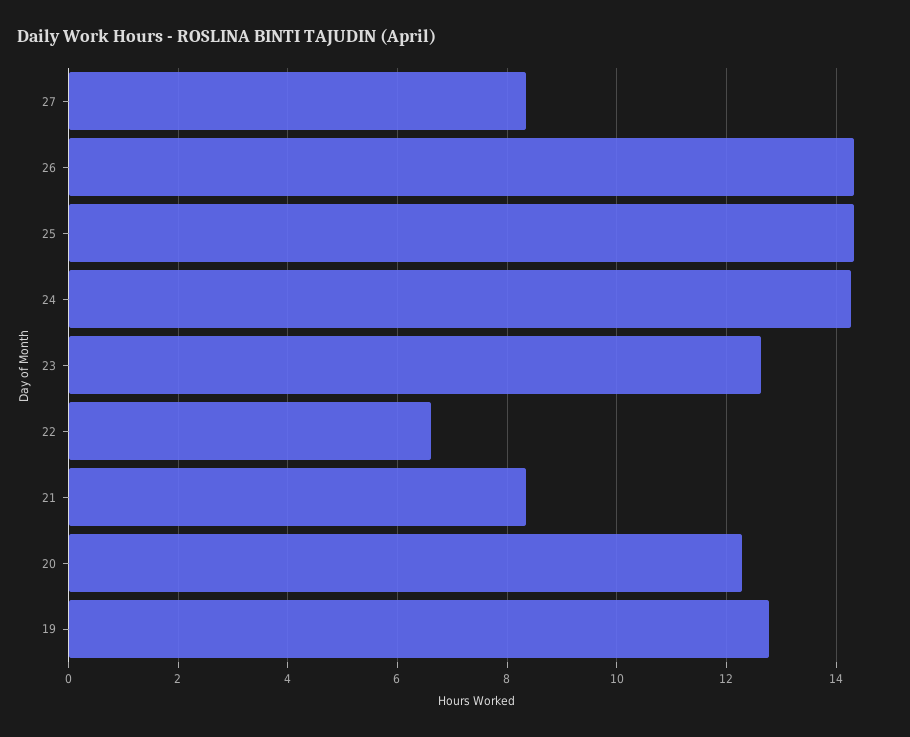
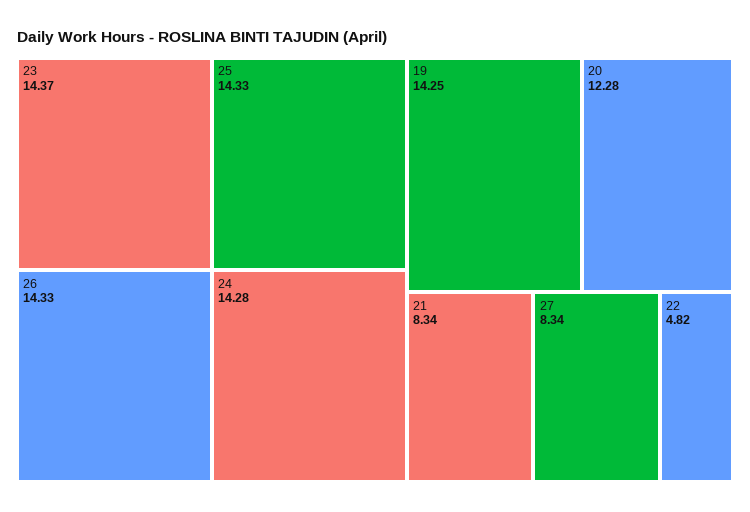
23: 12.6 -> 14.37
22: 6.6 -> 4.82
19: 12.8 -> 14.25

